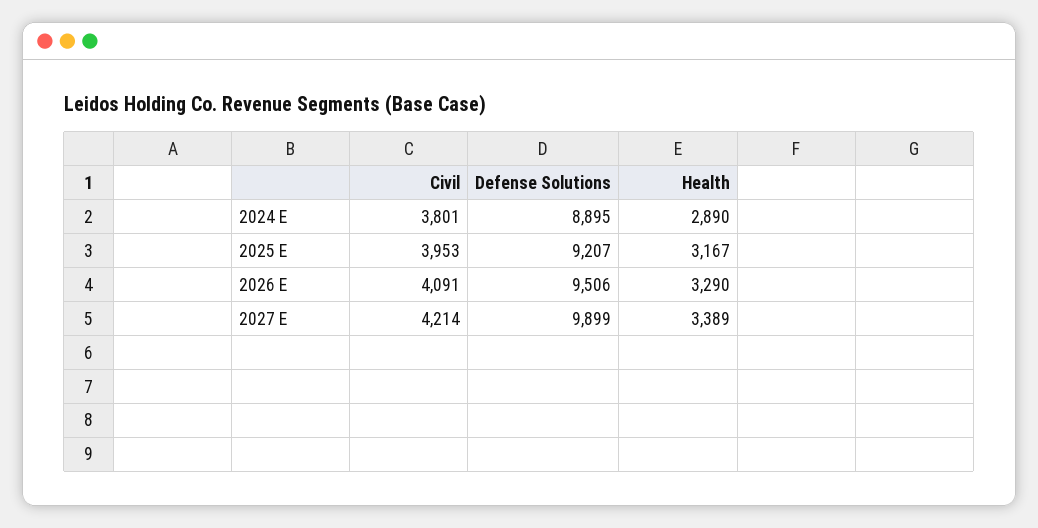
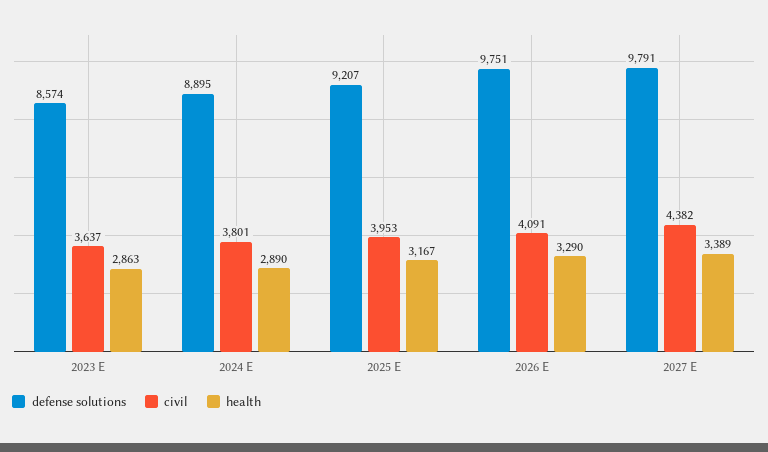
Defense Solutions, 2026 E: 9506 -> 9751
Civil, 2027 E: 4214 -> 4382
Defense Solutions, 2027 E: 9899 -> 9791
Defense Solutions, 2023 E: none -> 8574
Civil, 2023 E: none -> 3637
Health, 2023 E: none -> 2863

